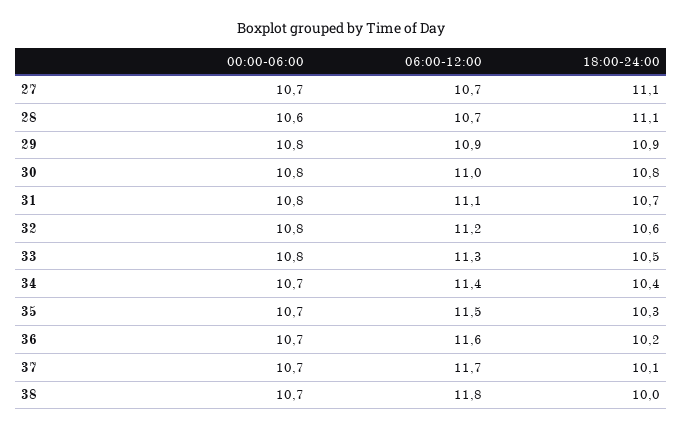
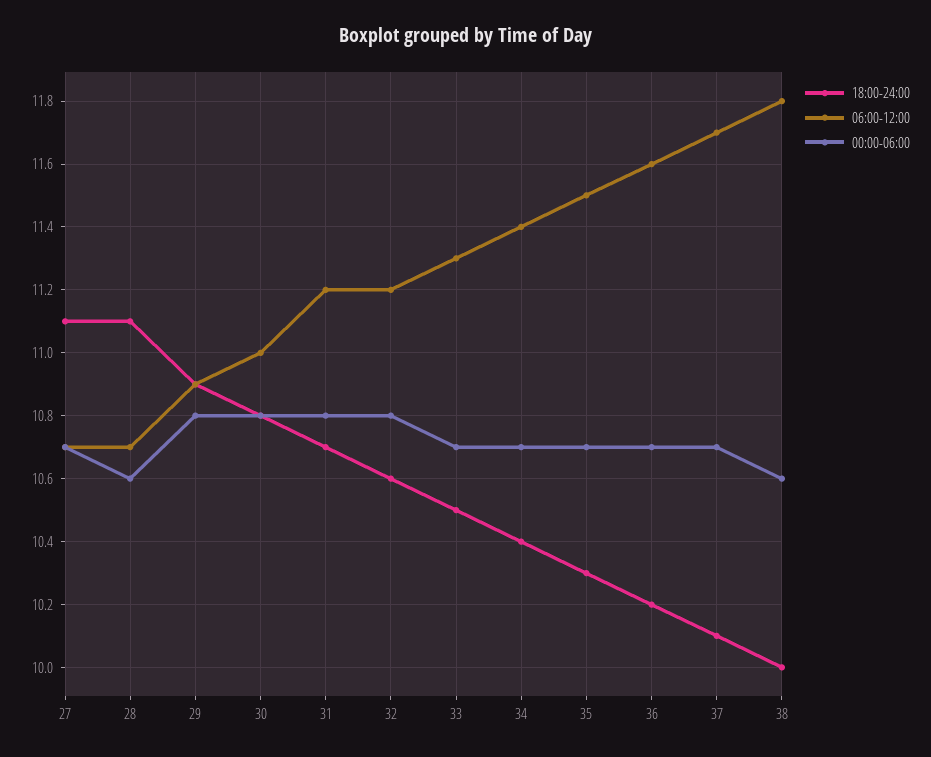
06:00-12:00, 31: 11.1 -> 11.2
00:00-06:00, 33: 10.8 -> 10.7
00:00-06:00, 38: 10.7 -> 10.6

